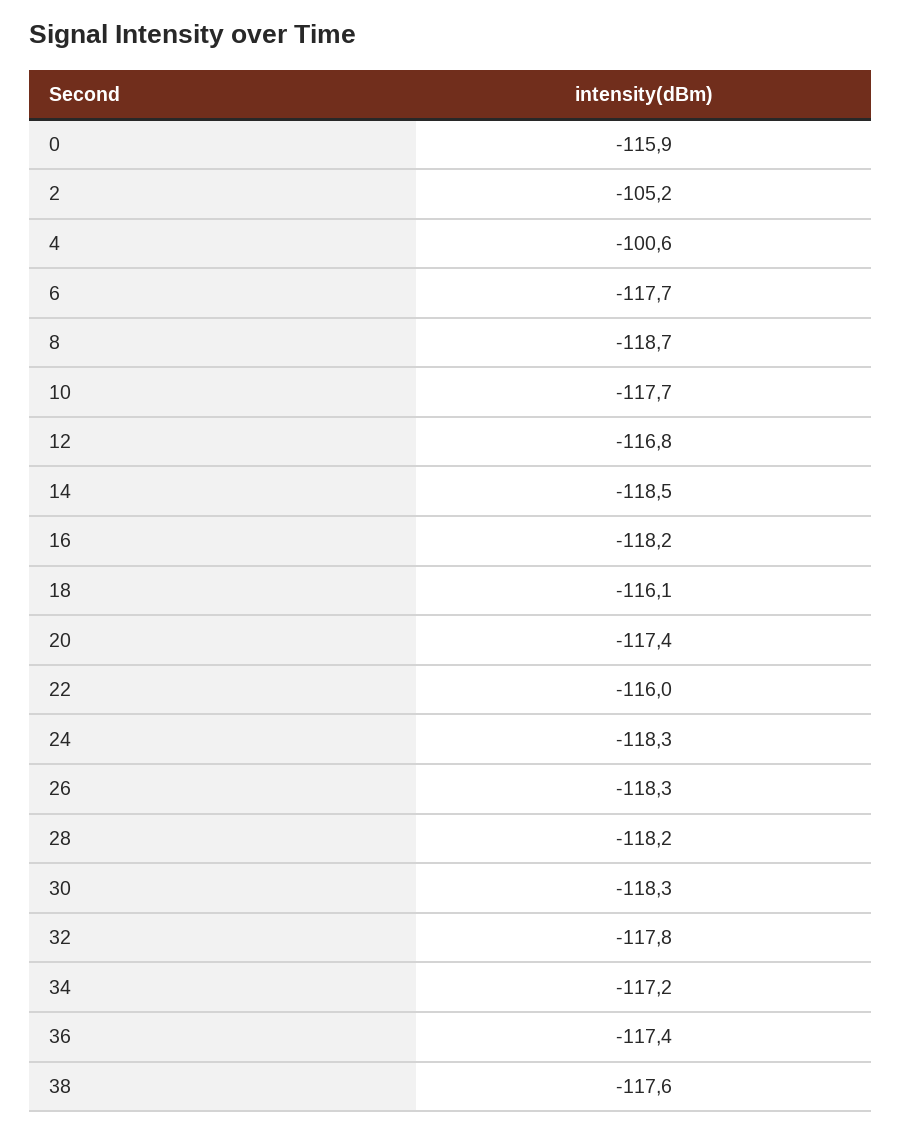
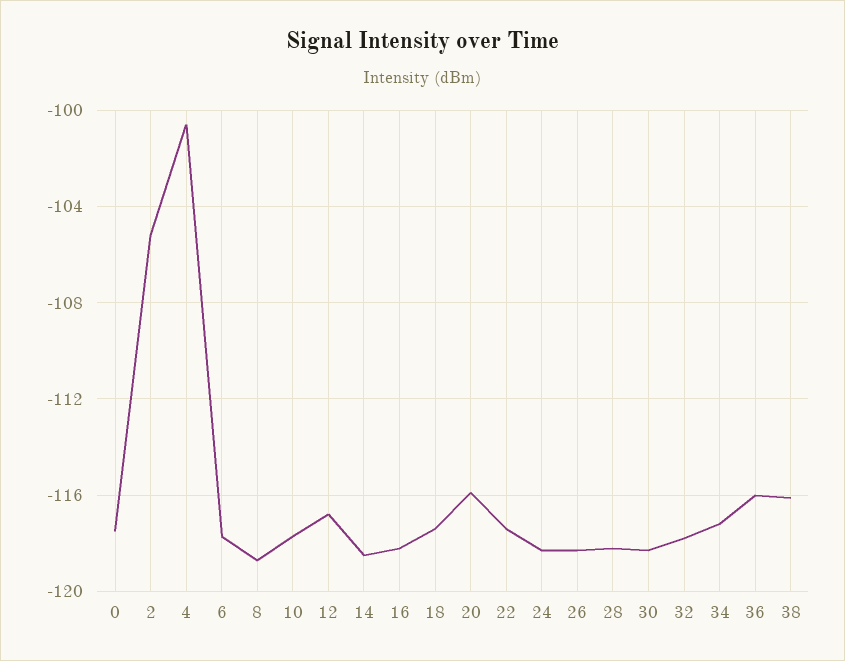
0: -115.9 -> -117.5
18: -116.1 -> -117.5
20: -117.4 -> -116
22: -116 -> -117.5
36: -117.4 -> -116
38: -117.6 -> -116

